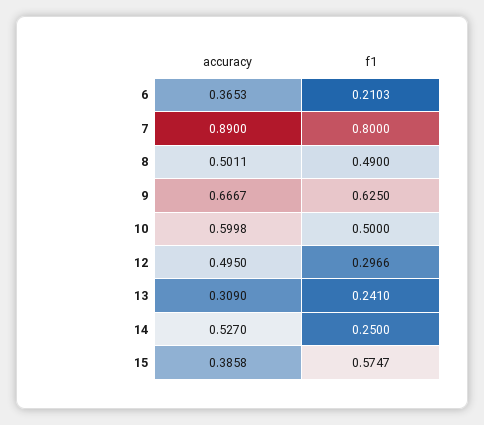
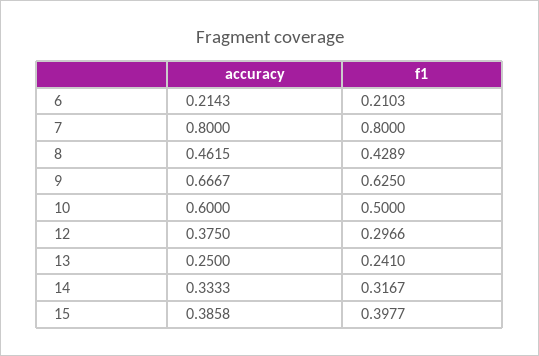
accuracy, 6: 0.3653 -> 0.2143
accuracy, 7: 0.89 -> 0.8
accuracy, 8: 0.5011 -> 0.4615
f1, 8: 0.49 -> 0.4289
accuracy, 10: 0.5998 -> 0.6
accuracy, 12: 0.495 -> 0.375
accuracy, 13: 0.309 -> 0.25
accuracy, 14: 0.527 -> 0.3333
f1, 14: 0.25 -> 0.3167
f1, 15: 0.5747 -> 0.3977

